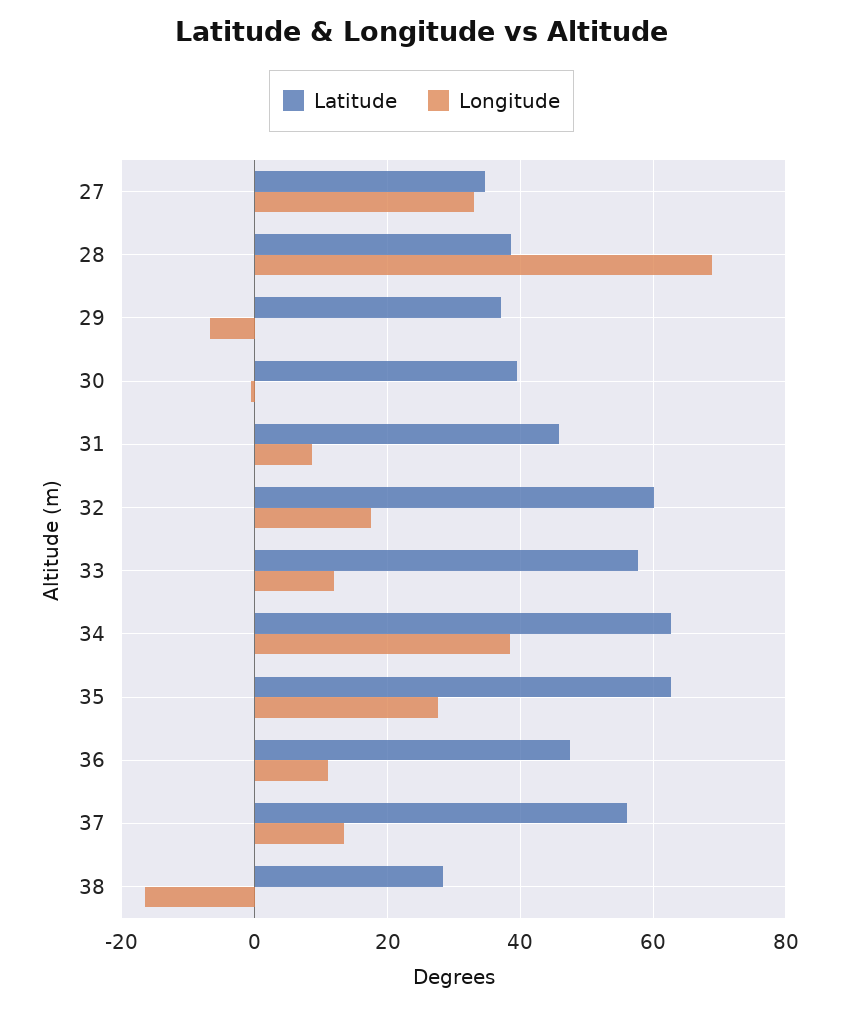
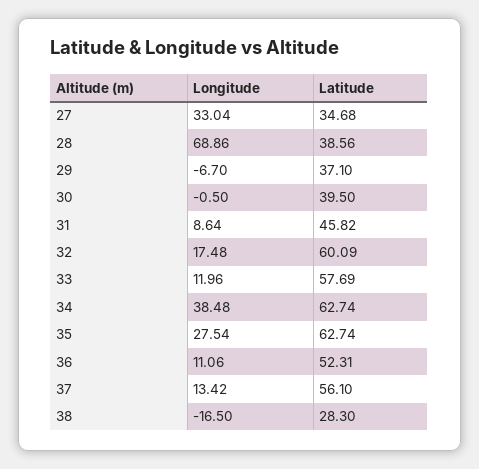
Latitude, 36: 48 -> 52.31

